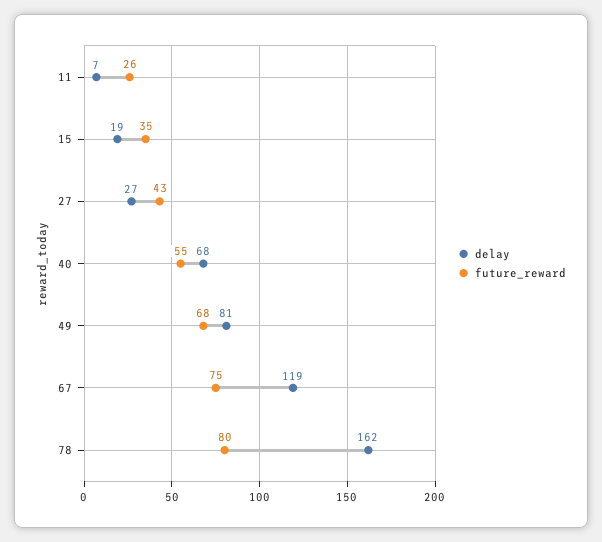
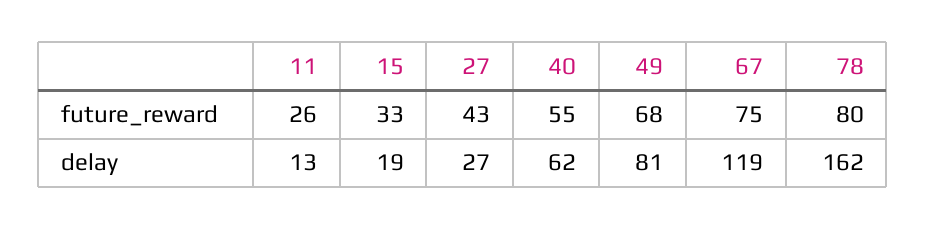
delay, 11: 7 -> 13
future_reward, 15: 35 -> 33
delay, 40: 68 -> 62

